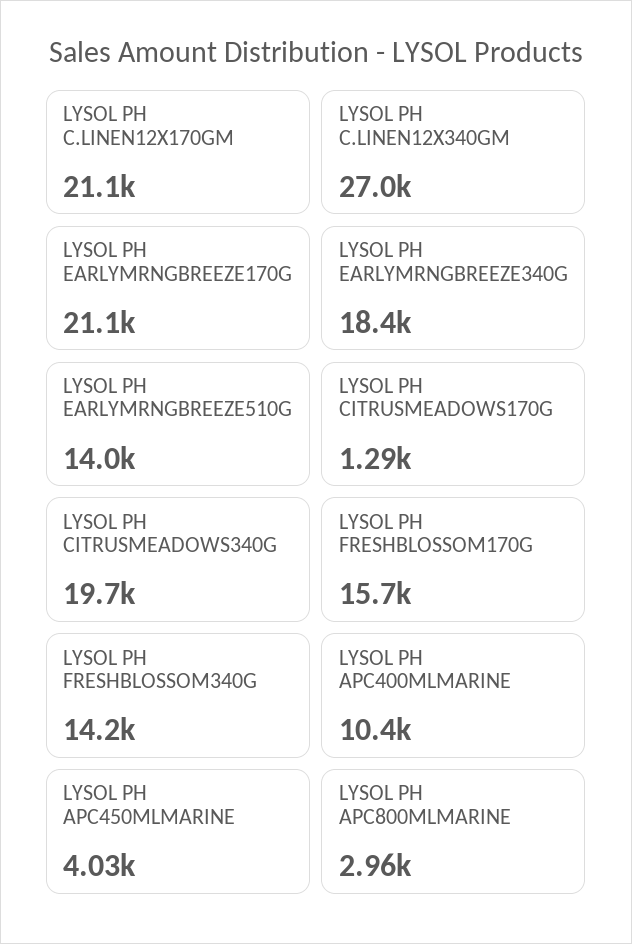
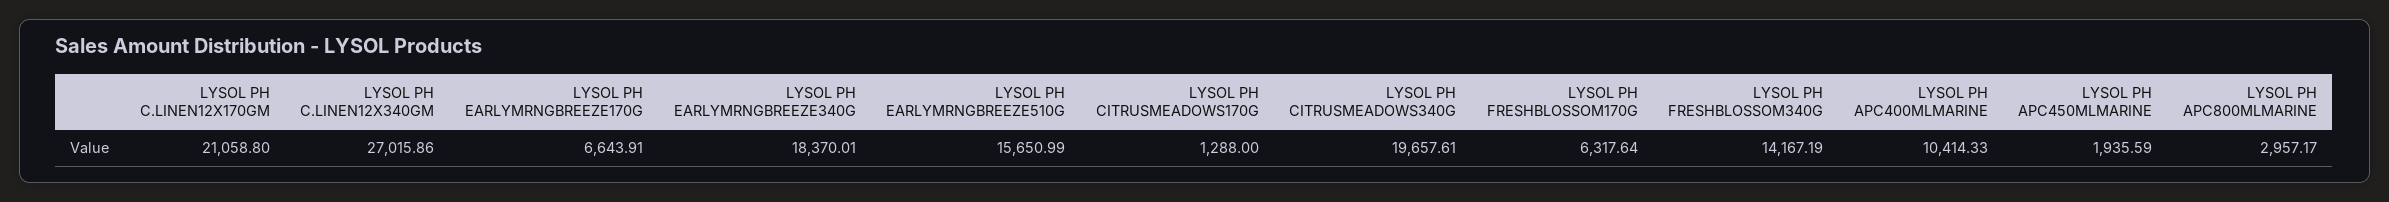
LYSOL PH EARLYMRNGBREEZE170G: 21100 -> 6643.91
LYSOL PH EARLYMRNGBREEZE510G: 14000 -> 15650.99
LYSOL PH FRESHBLOSSOM170G: 15700 -> 6317.64
LYSOL PH APC450MLMARINE: 4030 -> 1935.59

